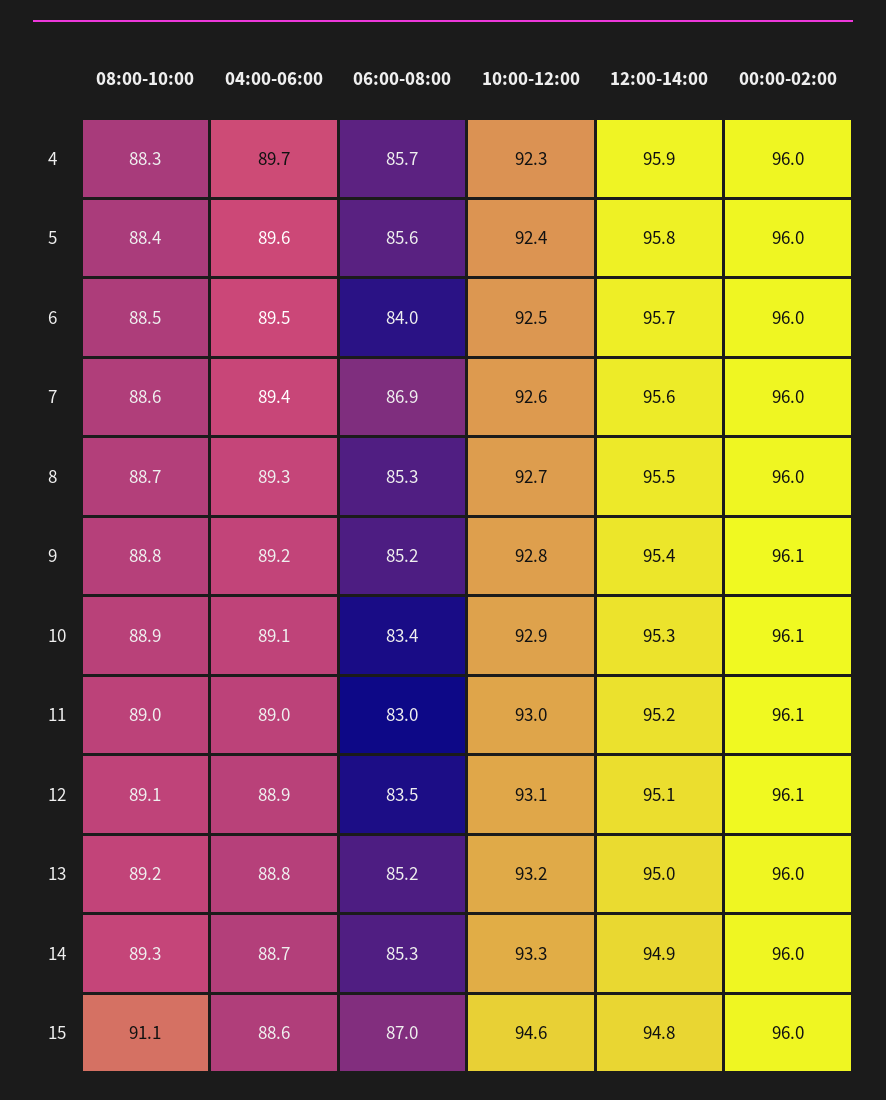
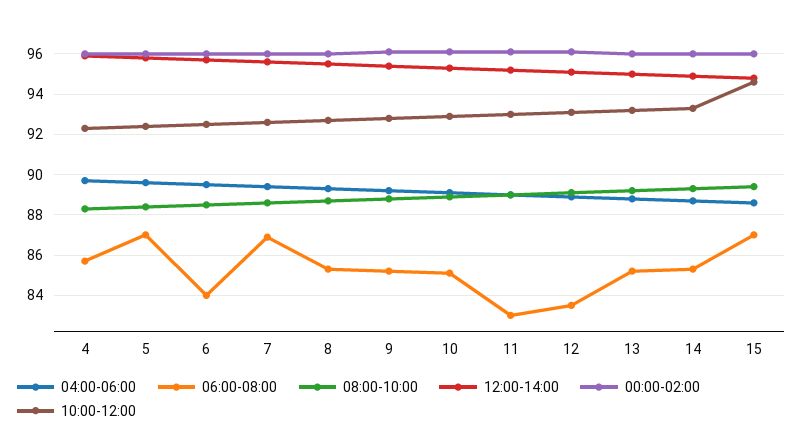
06:00-08:00, 5: 85.6 -> 87
06:00-08:00, 10: 83.4 -> 85
08:00-10:00, 15: 91.1 -> 89.5

